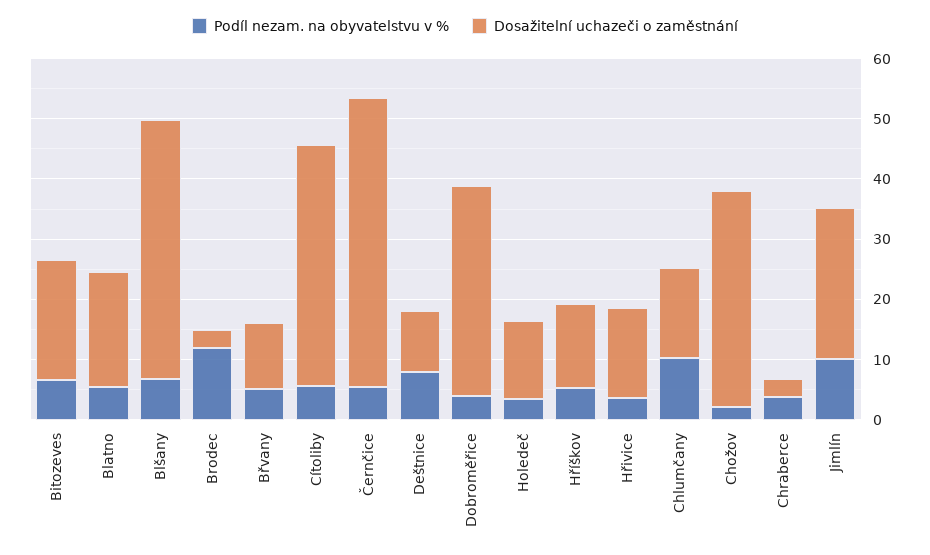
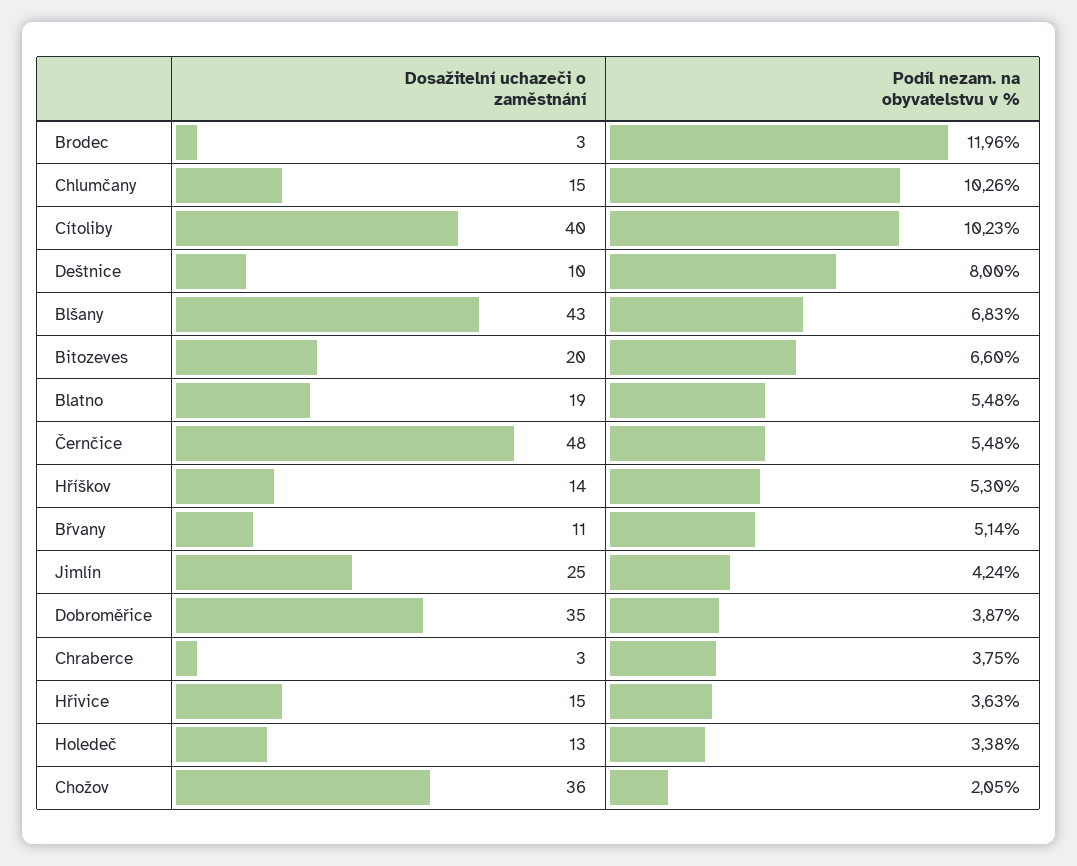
Podíl nezam. na obyvatelstvu v %, Cítoliby: 6 -> 10.23
Podíl nezam. na obyvatelstvu v %, Jimlín: 10 -> 4.24

